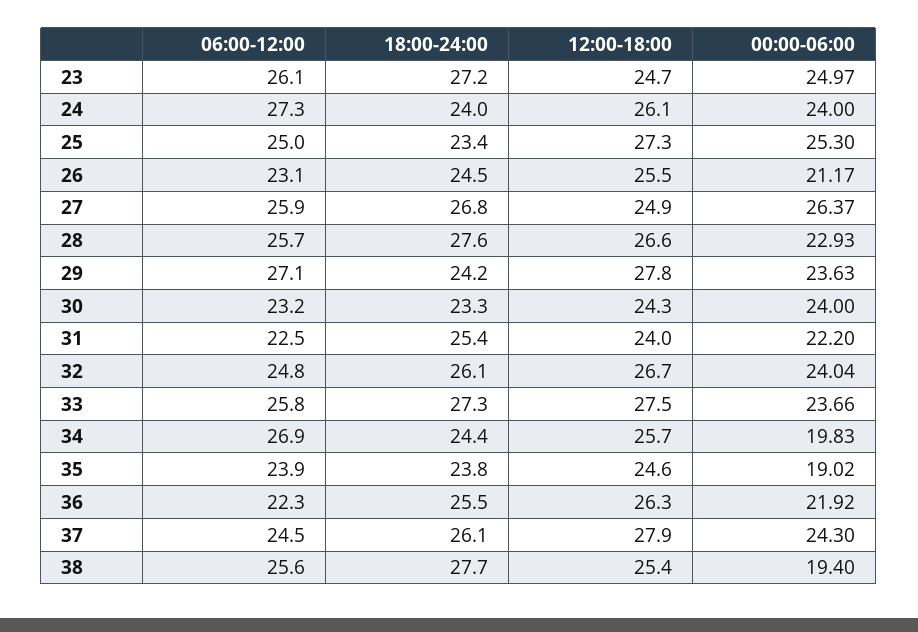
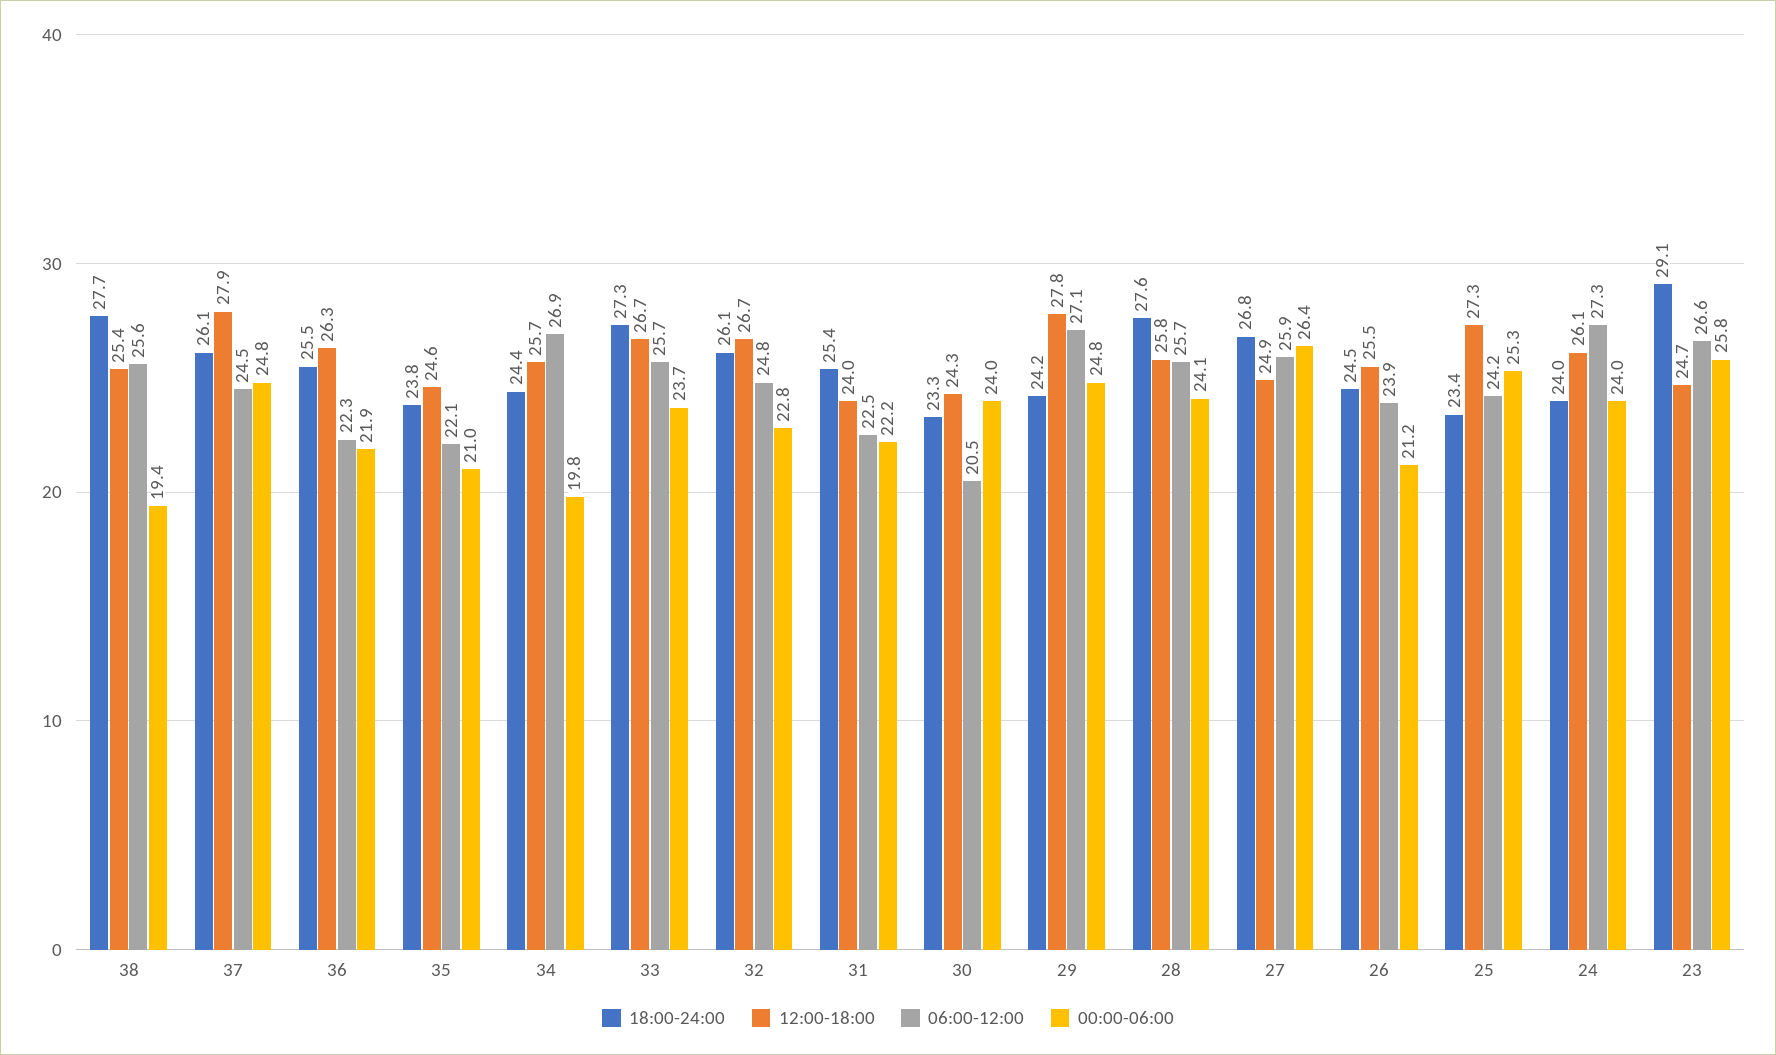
06:00-12:00, 23: 26.1 -> 26.6
18:00-24:00, 23: 27.2 -> 29.1
00:00-06:00, 23: 24.97 -> 25.8
06:00-12:00, 25: 25 -> 24.2
06:00-12:00, 26: 23.1 -> 23.9
12:00-18:00, 28: 26.6 -> 25.8
00:00-06:00, 28: 22.93 -> 24.1
00:00-06:00, 29: 23.63 -> 24.8
06:00-12:00, 30: 23.2 -> 20.5
00:00-06:00, 32: 24.04 -> 22.8
06:00-12:00, 33: 25.8 -> 25.7
12:00-18:00, 33: 27.5 -> 26.7
06:00-12:00, 35: 23.9 -> 22.1
00:00-06:00, 35: 19.02 -> 21
00:00-06:00, 37: 24.3 -> 24.8

